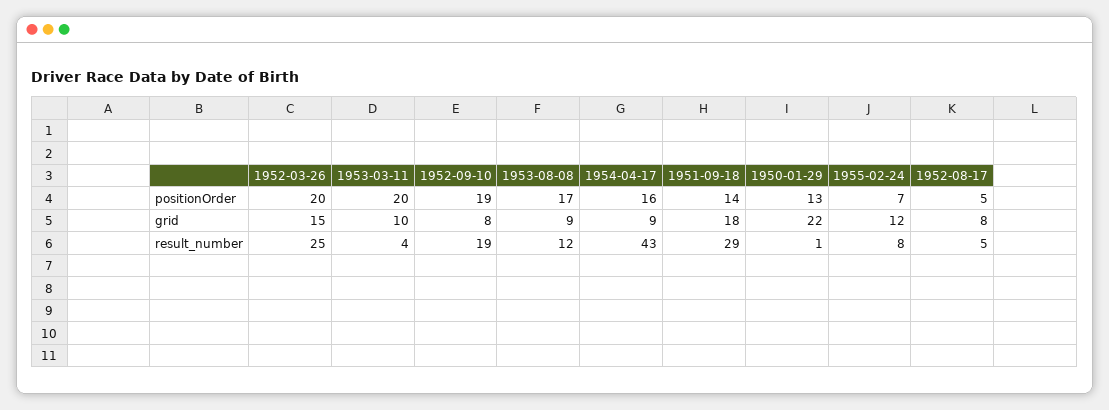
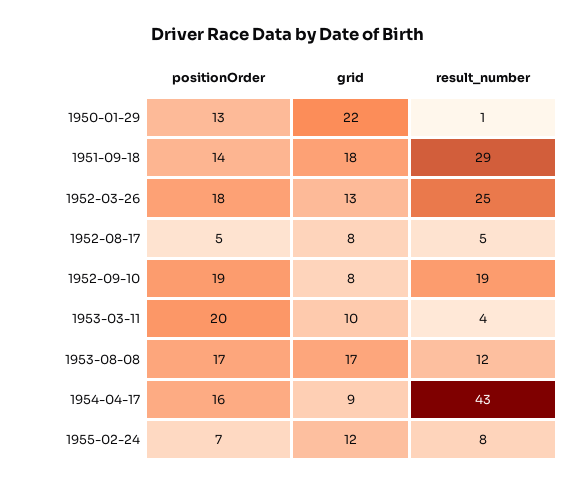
1952-03-26, positionOrder: 20 -> 18
1952-03-26, grid: 15 -> 13
1953-08-08, grid: 9 -> 17

